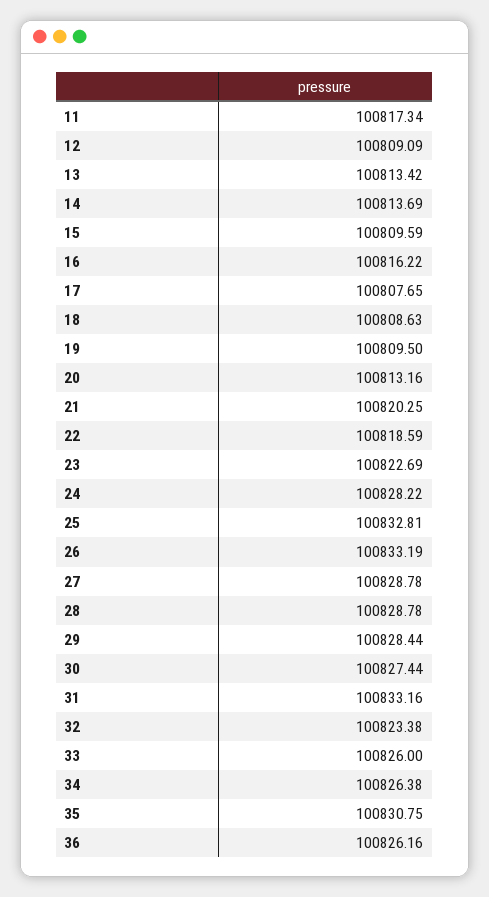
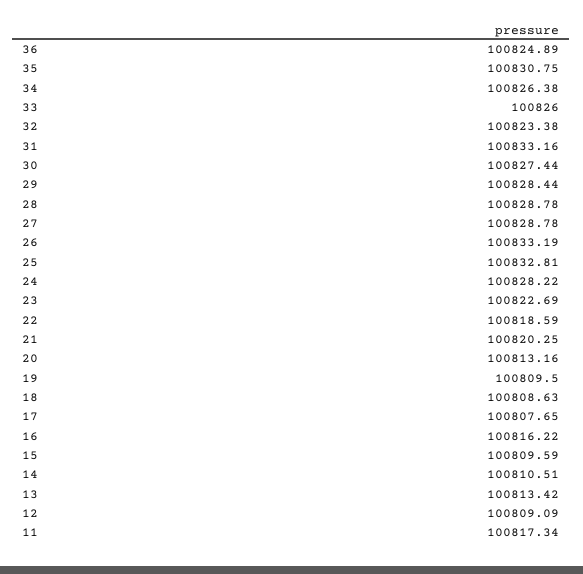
14: 100813.69 -> 100810.51
36: 100826.16 -> 100824.89

